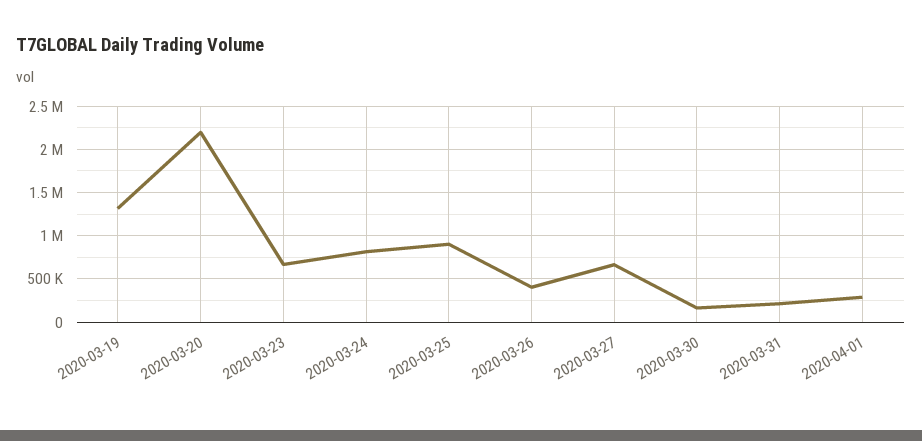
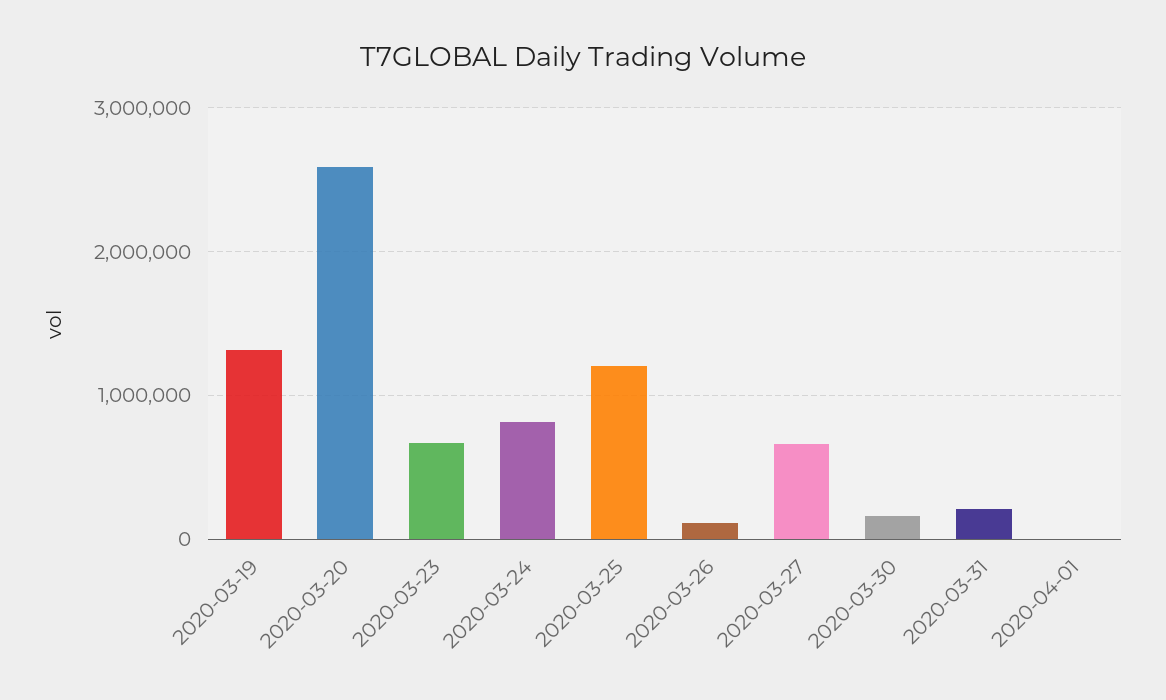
2020-03-20: 2200000 -> 2600000
2020-03-25: 900000 -> 1200000
2020-03-26: 400000 -> 100000
2020-04-01: 300000 -> 0

